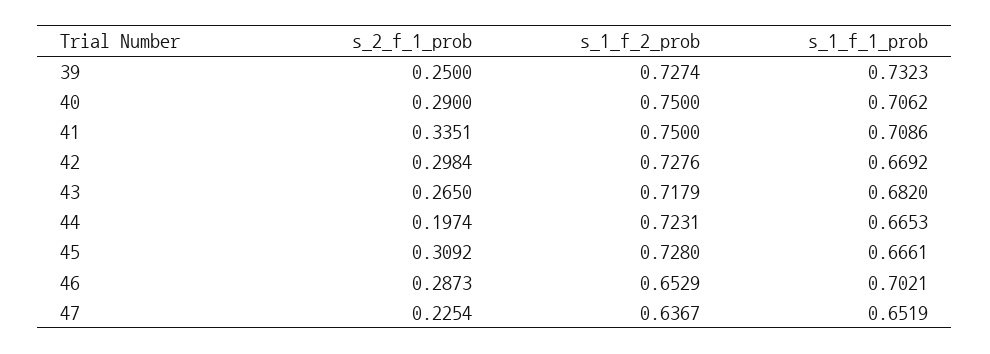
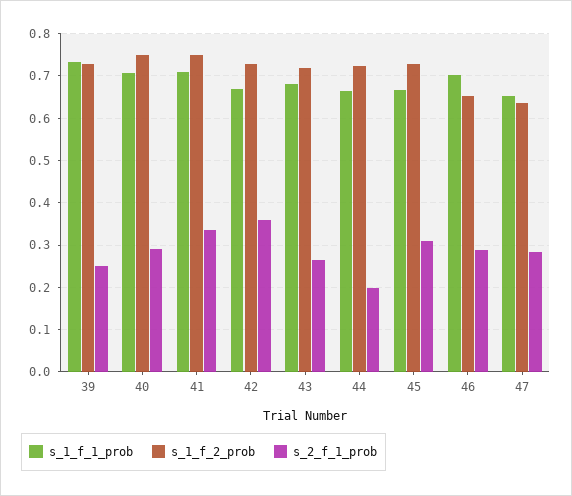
s_2_f_1_prob, 42: 0.2984 -> 0.36
s_2_f_1_prob, 47: 0.2254 -> 0.28

